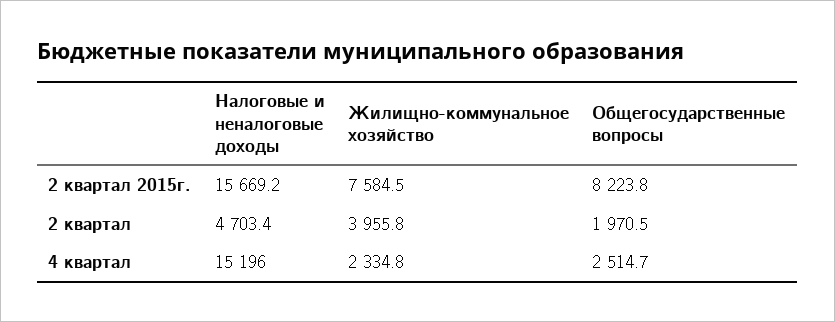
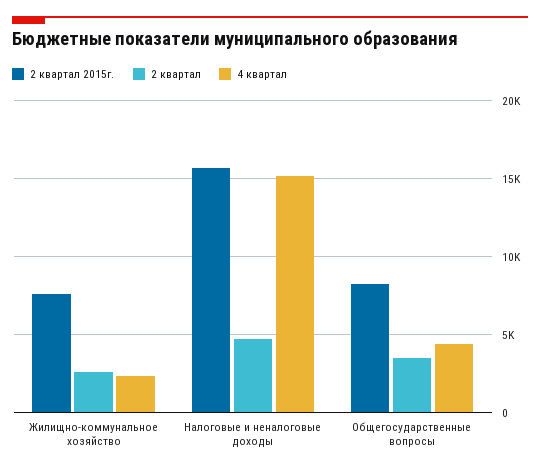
2 квартал, Жилищно-коммунальное хозяйство: 3955.8 -> 2500
2 квартал, Общегосударственные вопросы: 1970.5 -> 3500
4 квартал, Общегосударственные вопросы: 2514.7 -> 4500

